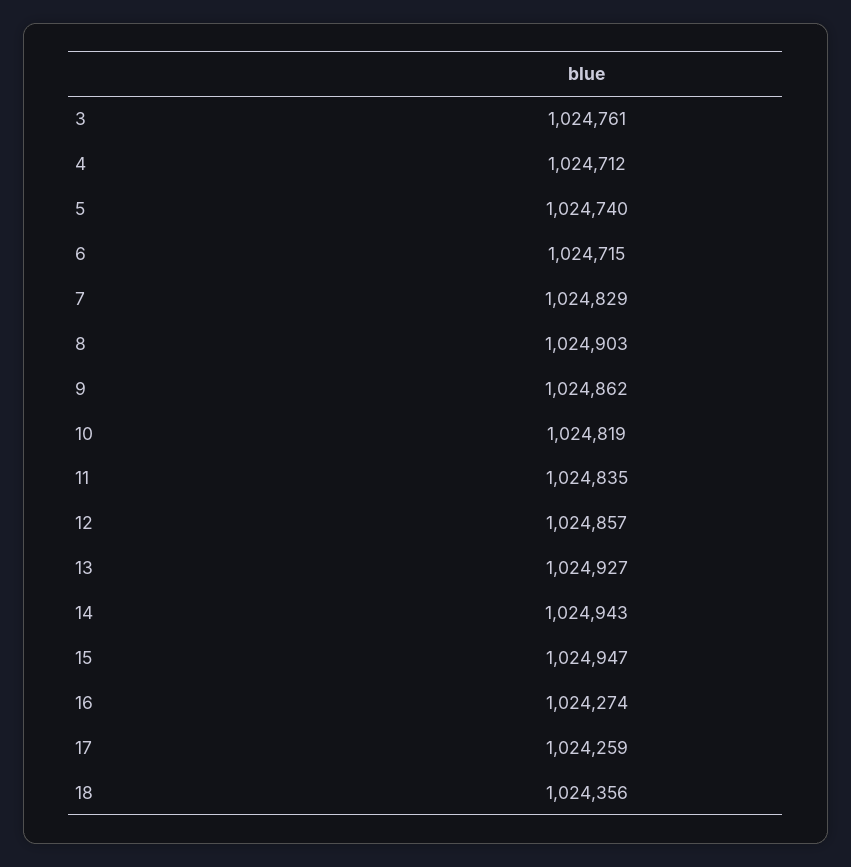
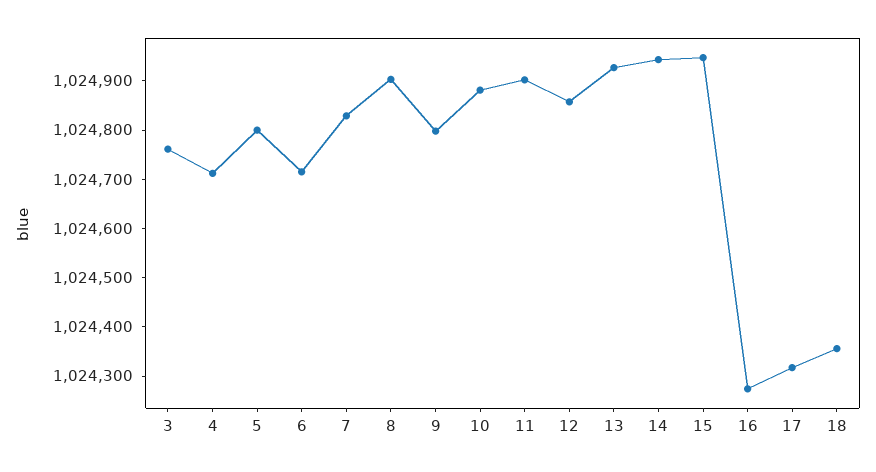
5: 1024740 -> 1024800
9: 1024862 -> 1024800
10: 1024819 -> 1024880
11: 1024835 -> 1024900
17: 1024259 -> 1024320

